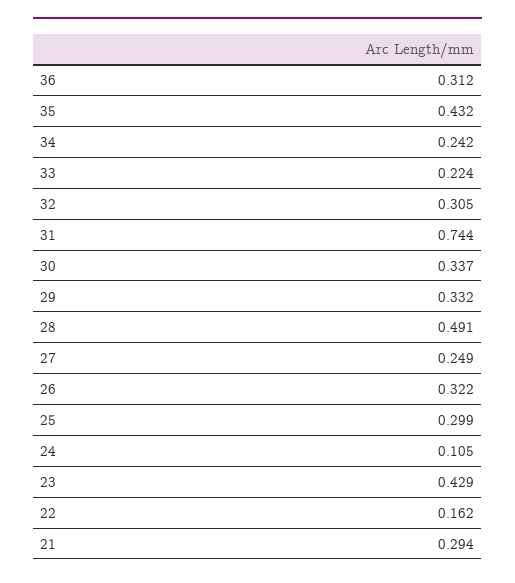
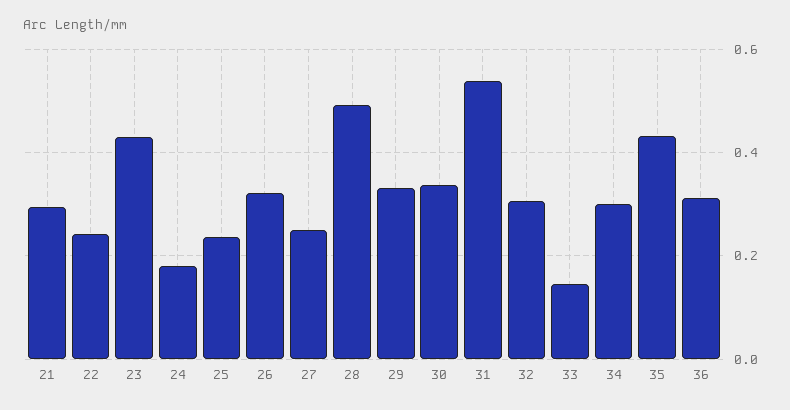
34: 0.242 -> 0.3
33: 0.224 -> 0.14
31: 0.744 -> 0.54
25: 0.299 -> 0.24
24: 0.105 -> 0.18
22: 0.162 -> 0.24

